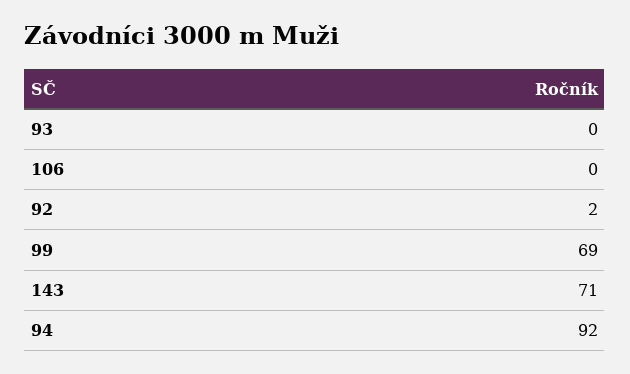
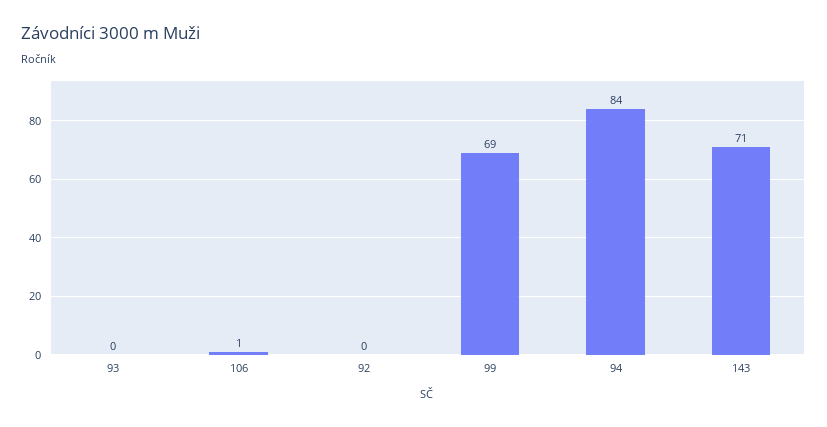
106: 0 -> 1
92: 2 -> 0
94: 92 -> 84

